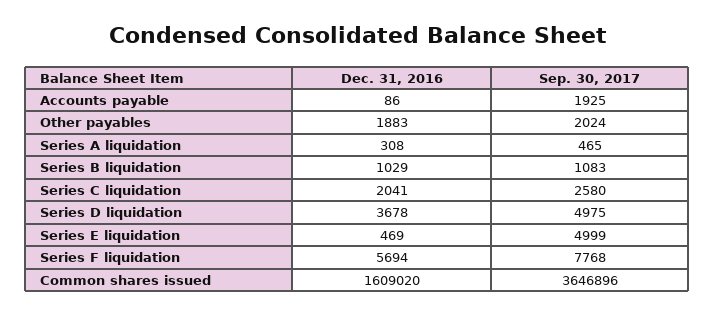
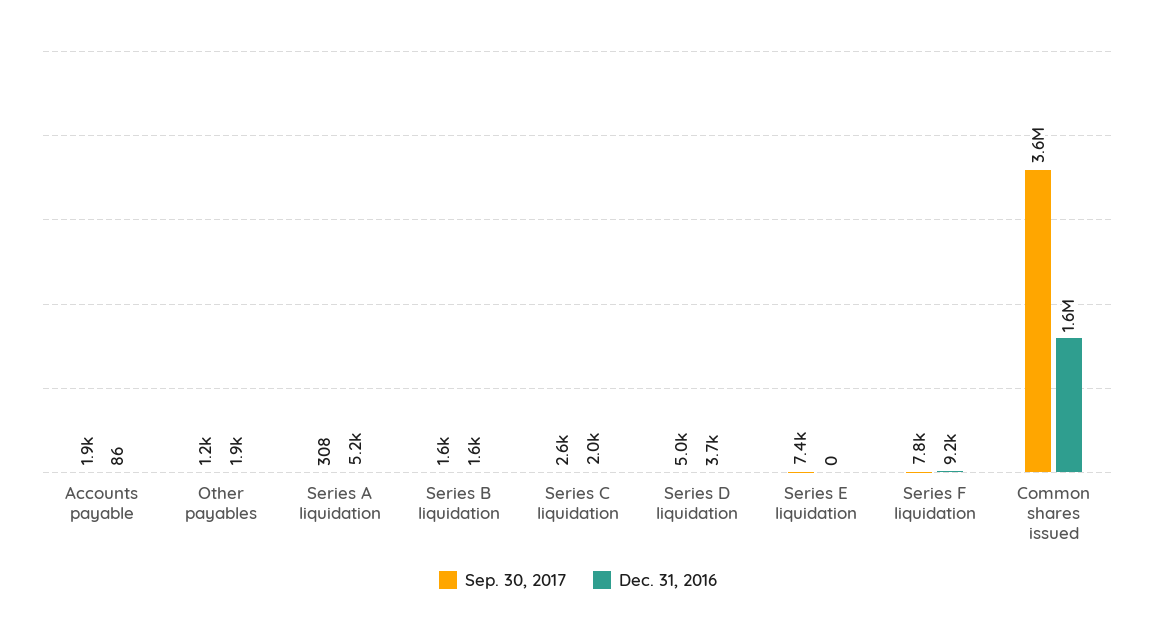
Sep. 30, 2017, Other payables: 2024 -> 1200
Dec. 31, 2016, Series A liquidation: 308 -> 5200
Sep. 30, 2017, Series A liquidation: 465 -> 308
Dec. 31, 2016, Series B liquidation: 1029 -> 1600
Sep. 30, 2017, Series B liquidation: 1083 -> 1600
Dec. 31, 2016, Series E liquidation: 469 -> 0
Sep. 30, 2017, Series E liquidation: 4999 -> 7400
Dec. 31, 2016, Series F liquidation: 5694 -> 9200

